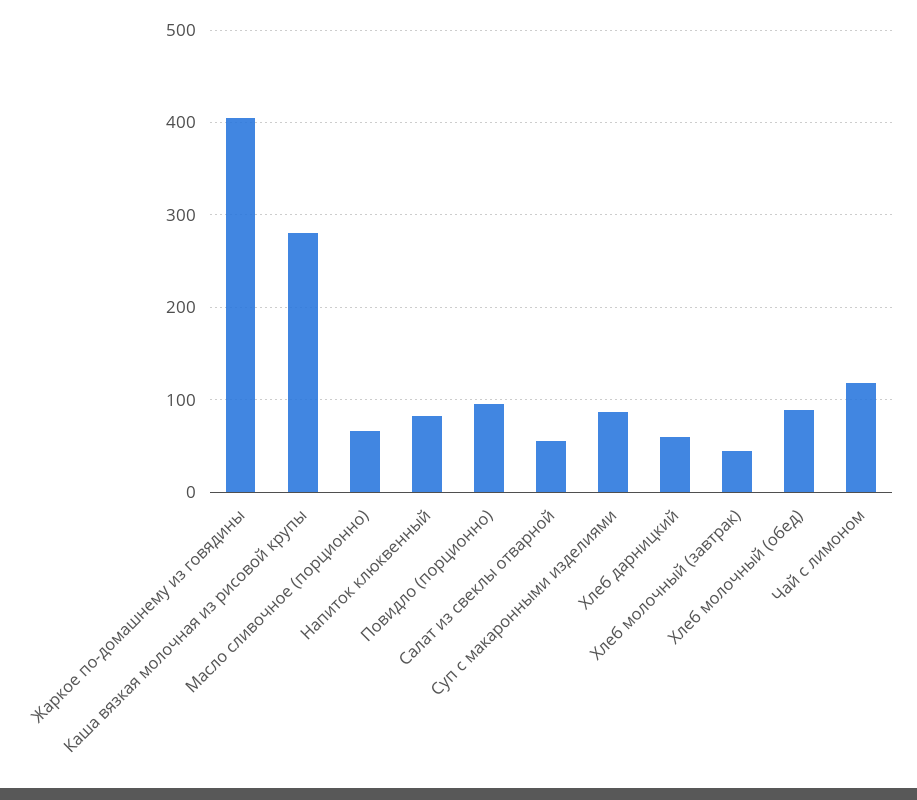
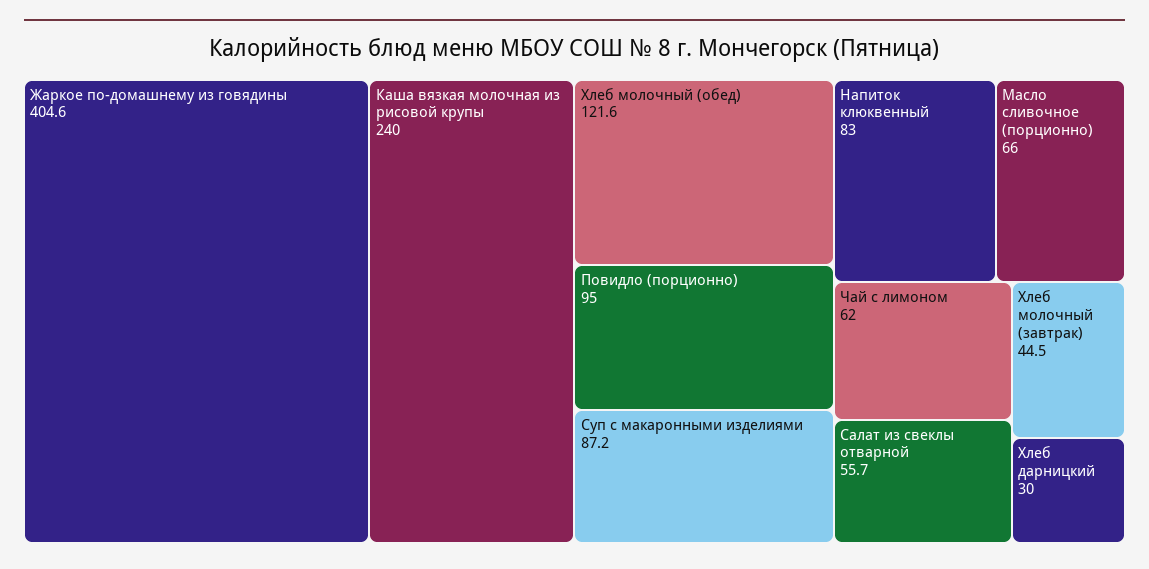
Каша вязкая молочная из рисовой крупы: 280 -> 240
Хлеб дарницкий: 60 -> 30
Хлеб молочный (обед): 90 -> 121.6
Чай с лимоном: 120 -> 62

